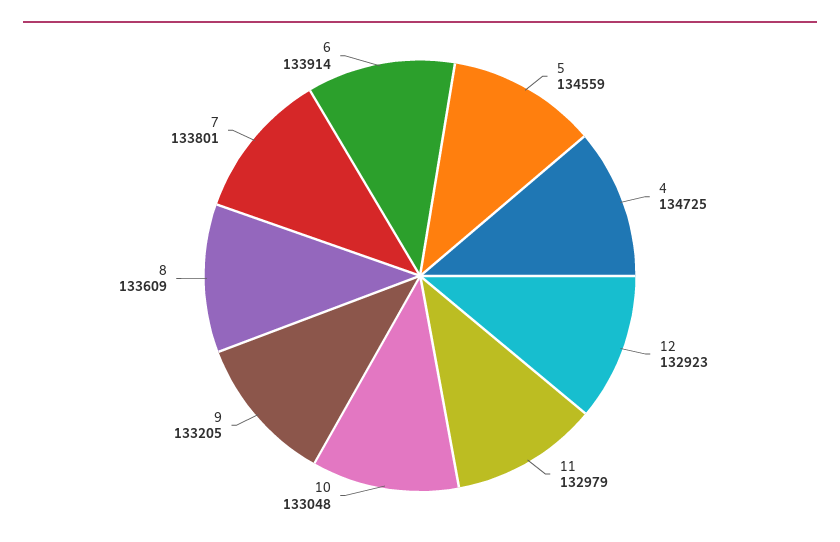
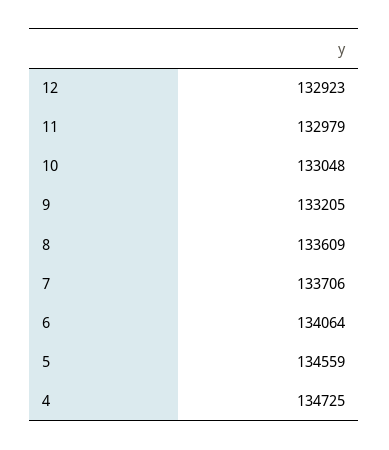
7: 133801 -> 133706
6: 133914 -> 134064

